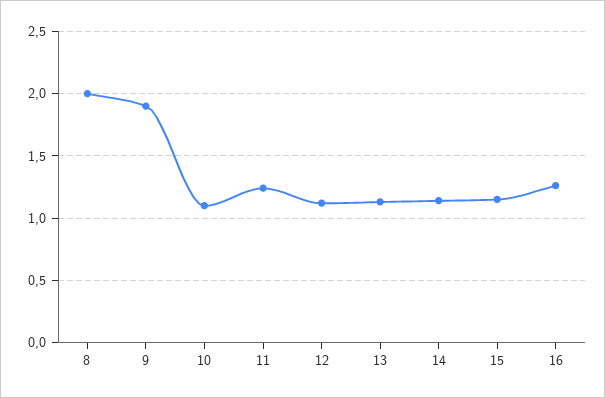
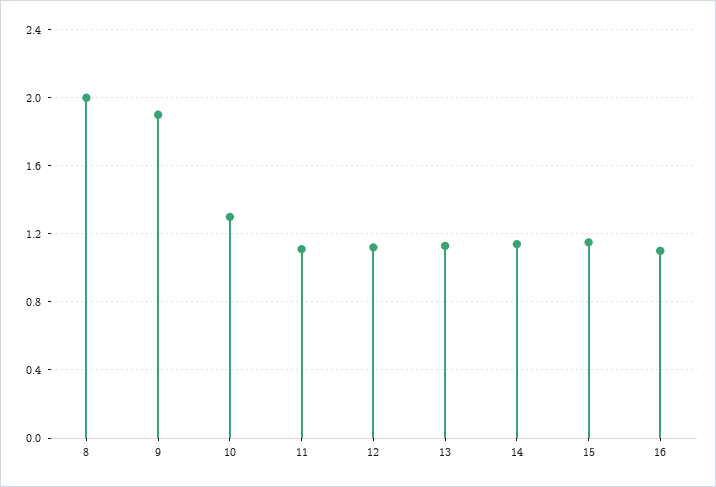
10: 1.1 -> 1.3
11: 1.25 -> 1.1
16: 1.25 -> 1.1

